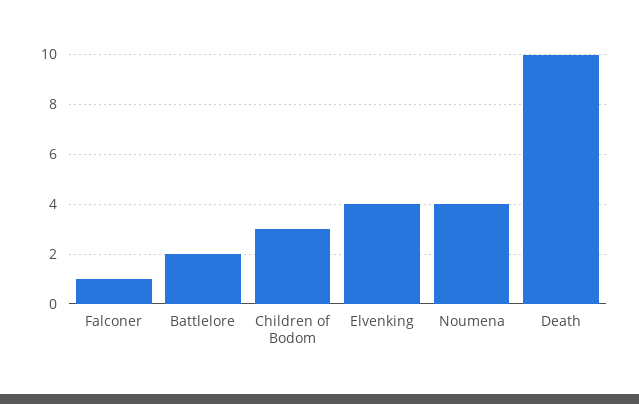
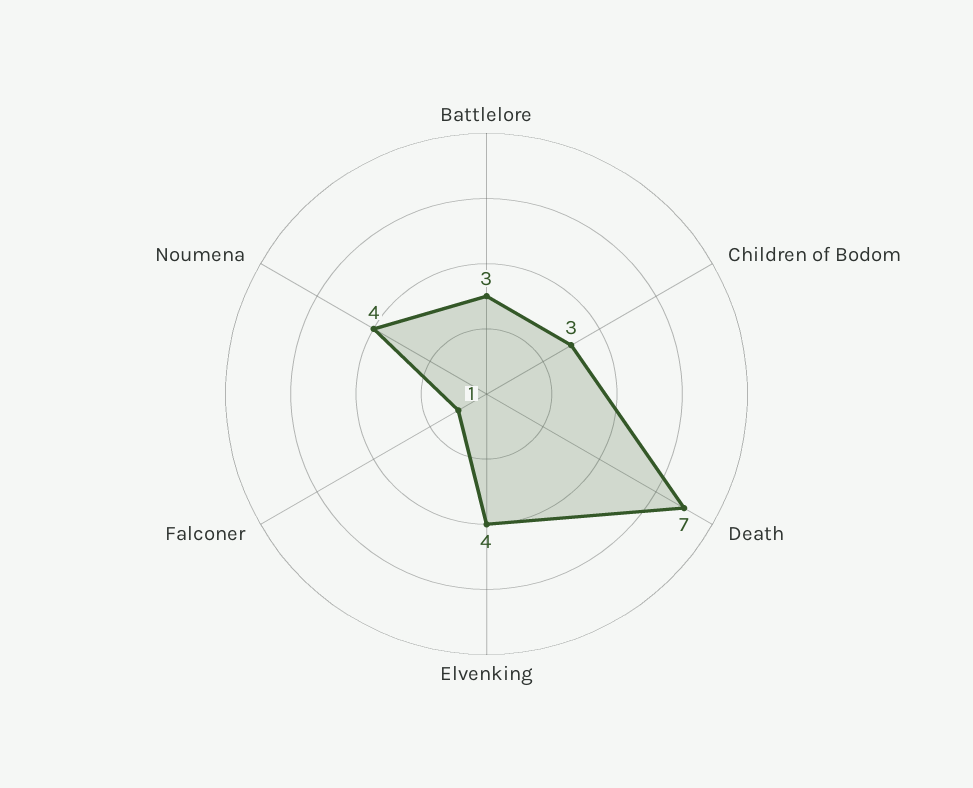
Battlelore: 2 -> 3
Death: 10 -> 7

